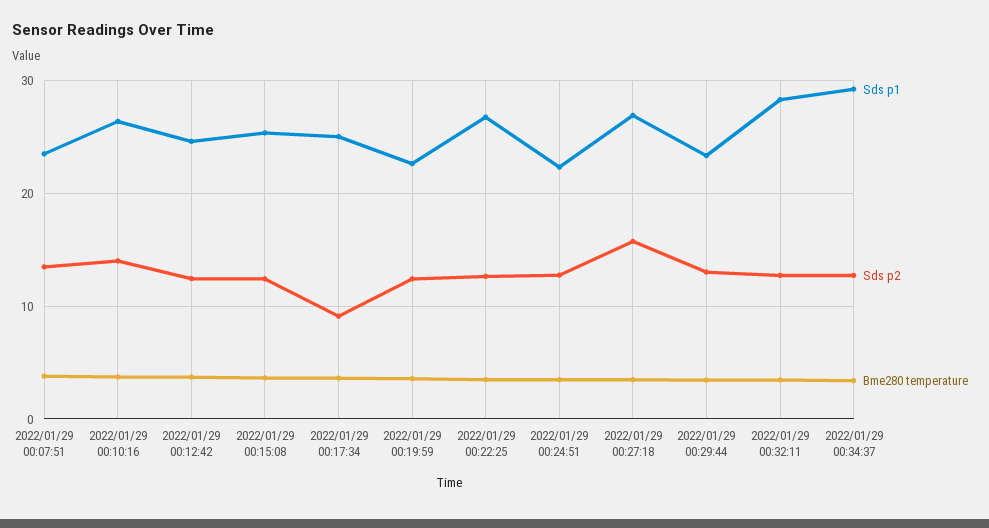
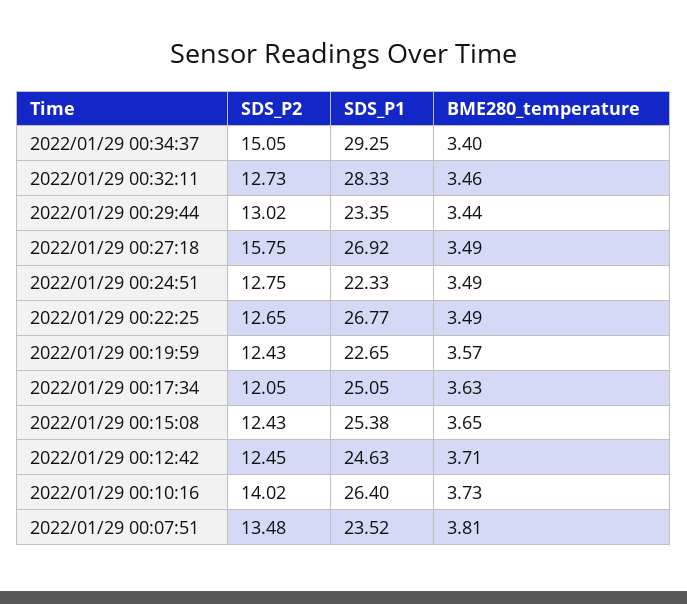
Sds p2, 2022/01/29 00:17:34: 9 -> 12.05
Sds p2, 2022/01/29 00:34:37: 13 -> 15.05

